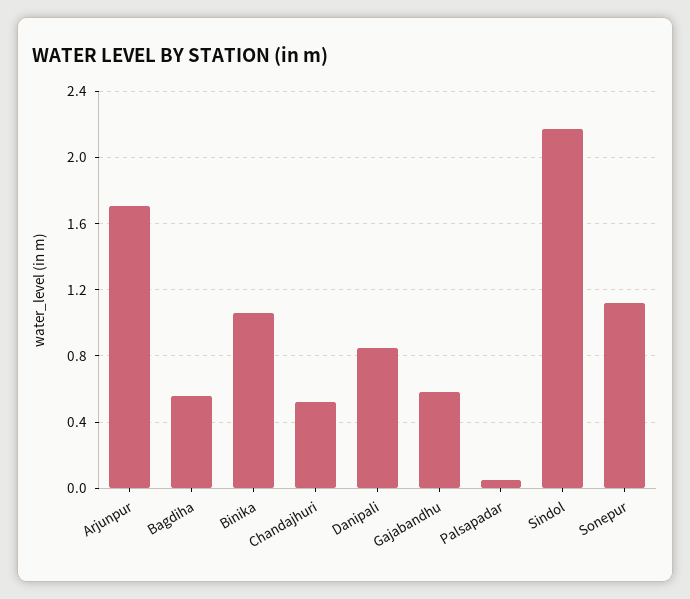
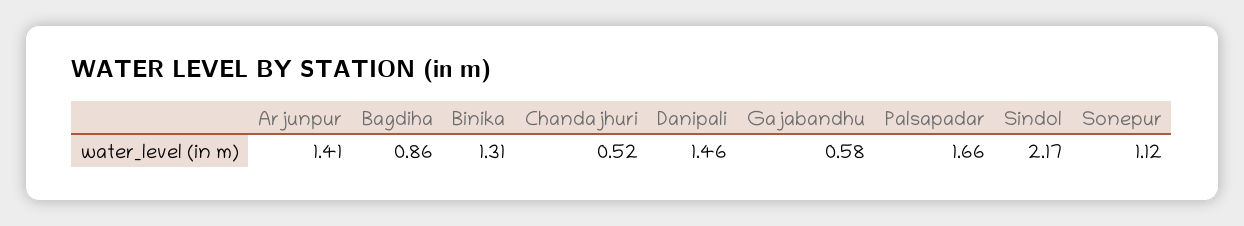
Arjunpur: 1.7 -> 1.41
Bagdiha: 0.55 -> 0.86
Binika: 1.05 -> 1.31
Danipali: 0.85 -> 1.46
Palsapadar: 0.05 -> 1.66

